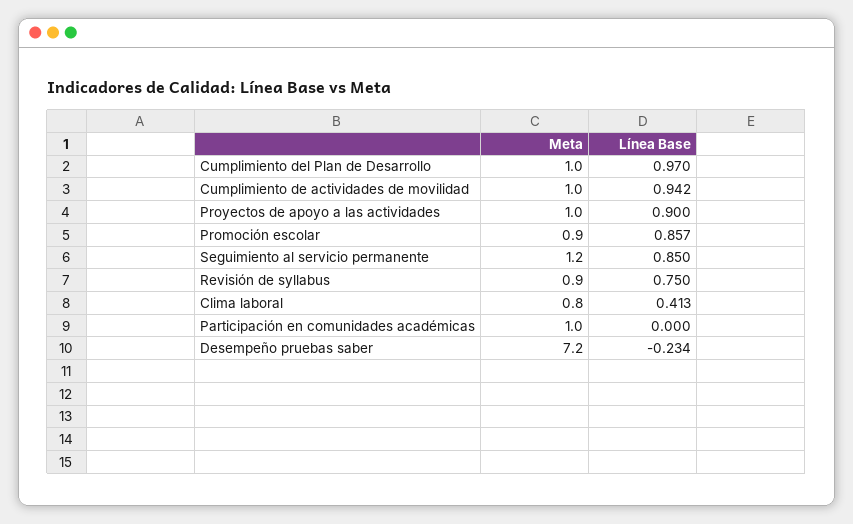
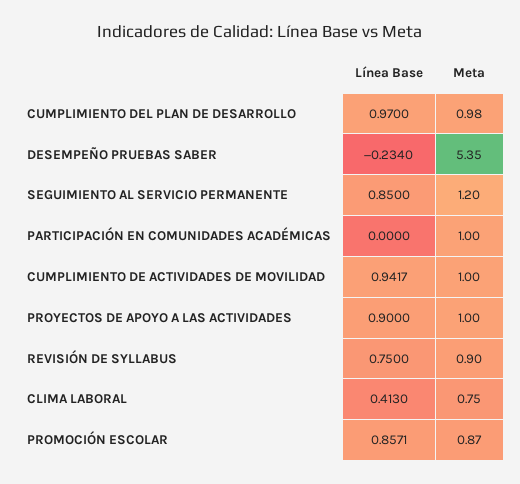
Meta, Desempeño pruebas saber: 7.2 -> 5.35

